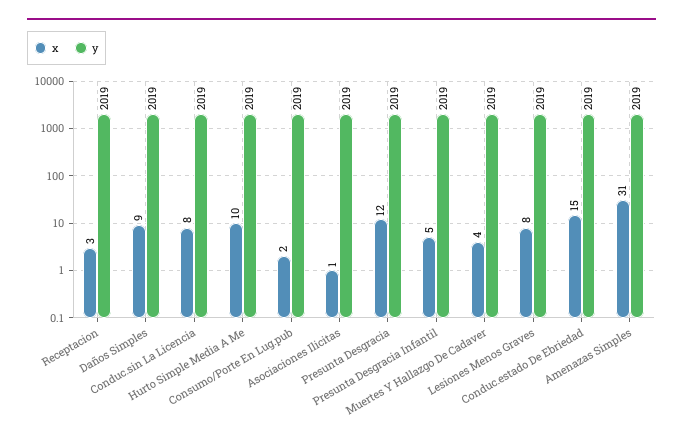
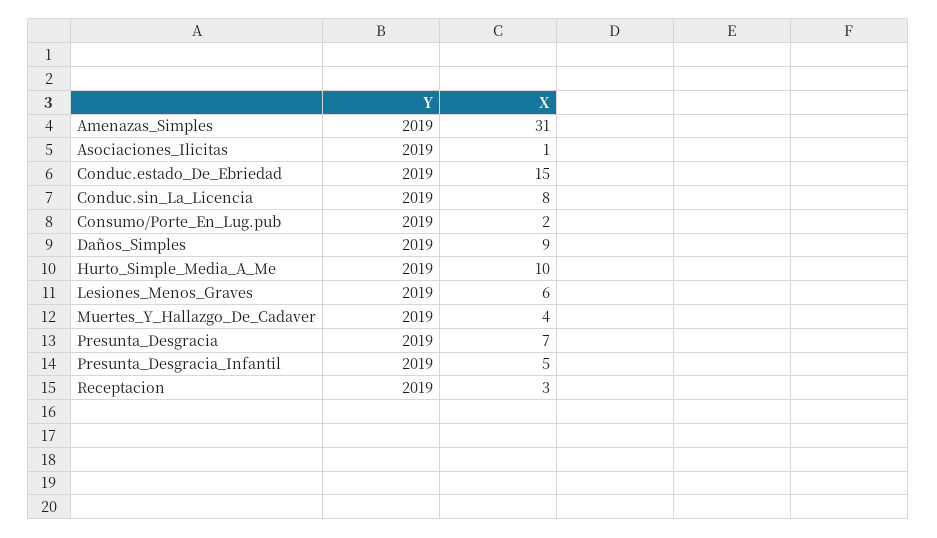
x, Presunta Desgracia: 12 -> 7
x, Lesiones Menos Graves: 8 -> 6

